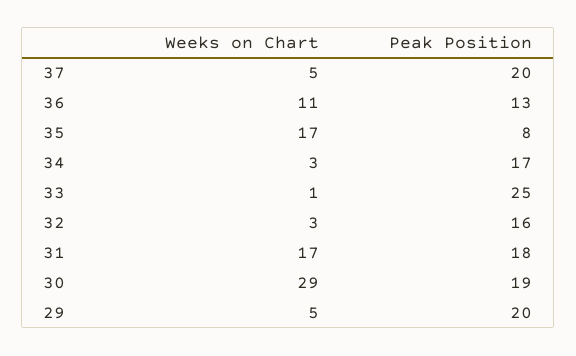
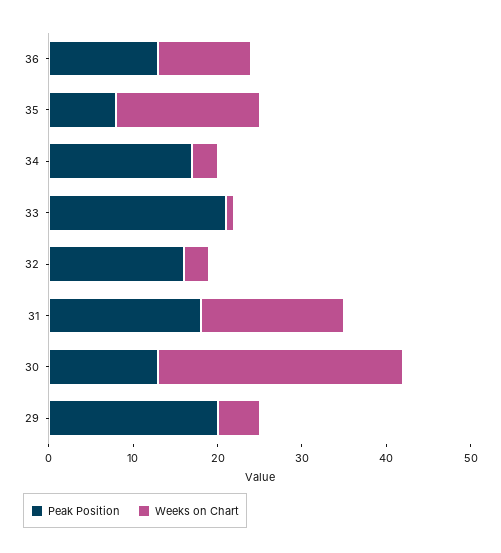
Weeks on Chart, 37: 5 -> none
Peak Position, 37: 20 -> none
Peak Position, 33: 25 -> 21
Peak Position, 30: 19 -> 13

